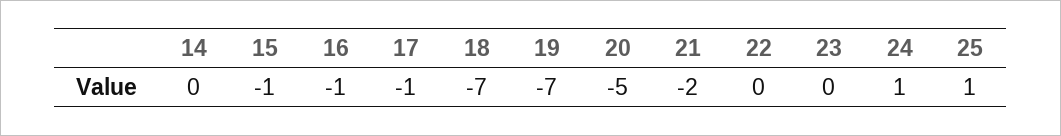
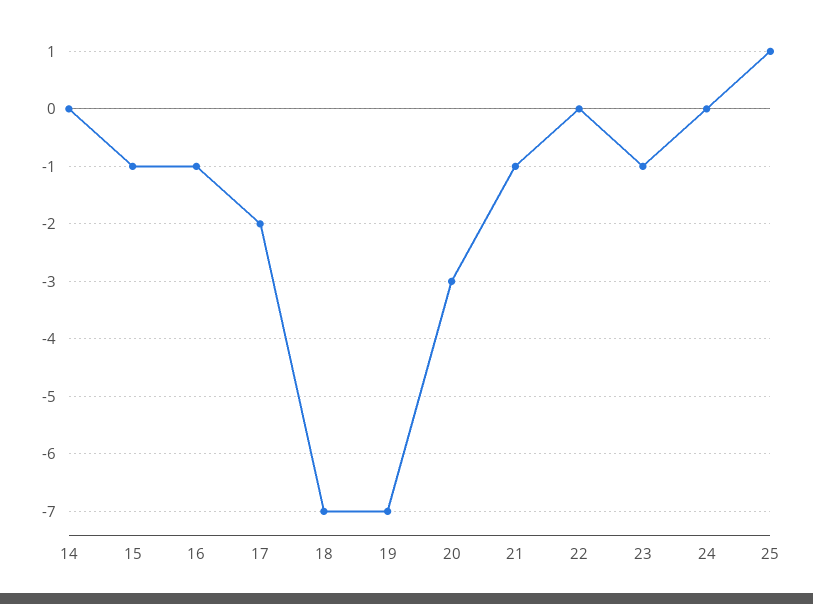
17: -1 -> -2
20: -5 -> -3
21: -2 -> -1
23: 0 -> -1
24: 1 -> 0

